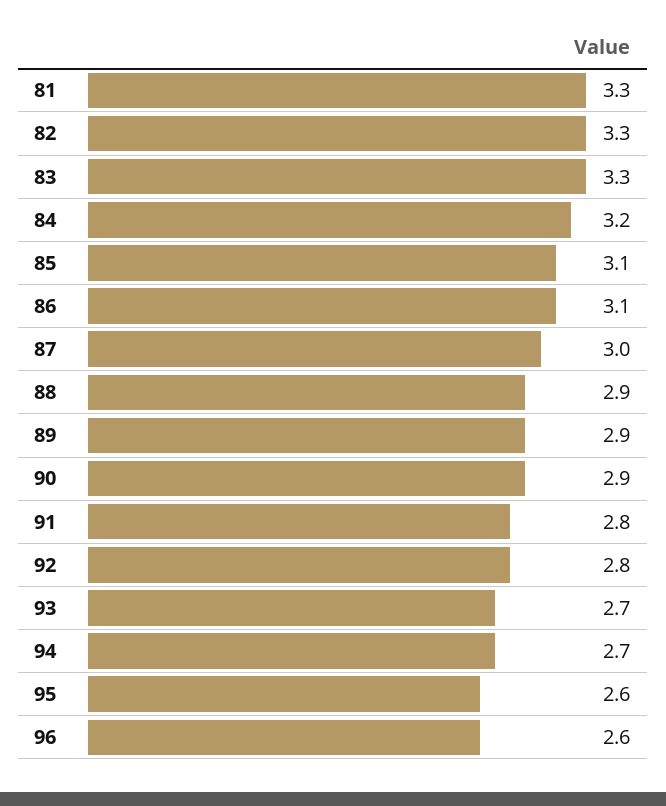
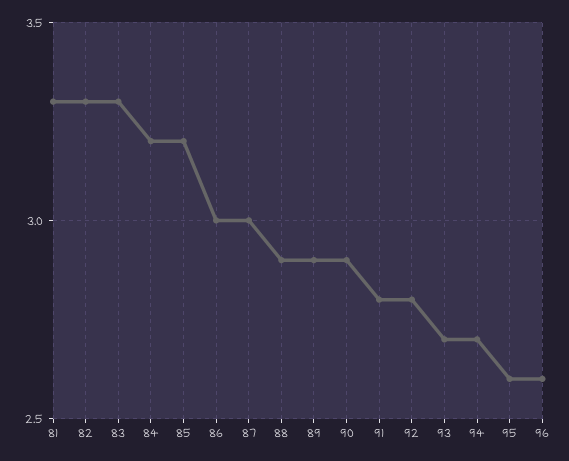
85: 3.1 -> 3.2
86: 3.1 -> 3

